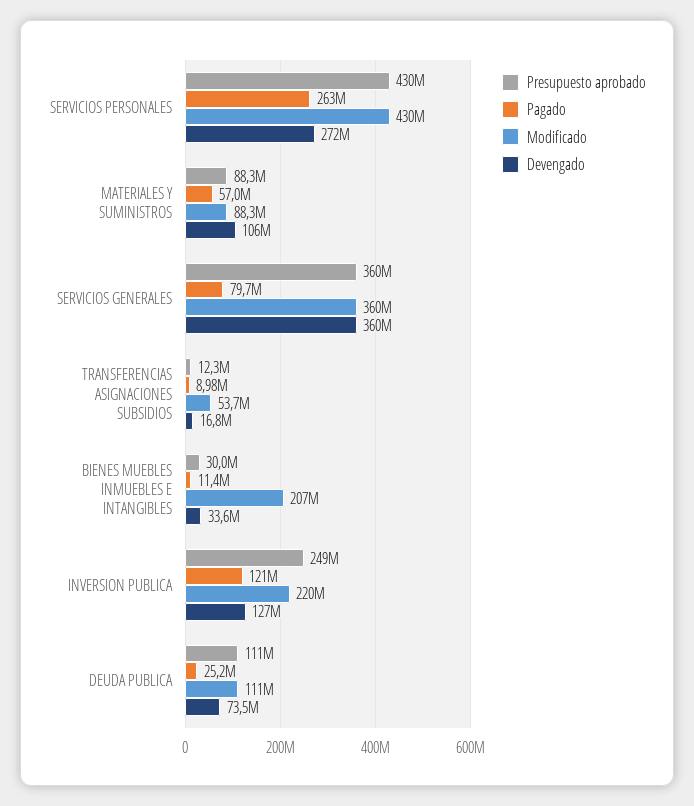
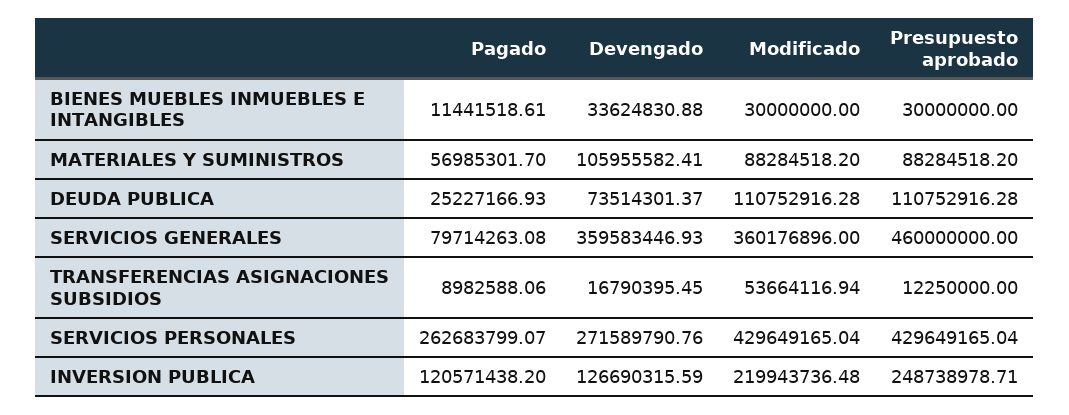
Presupuesto aprobado, SERVICIOS GENERALES: 360000000 -> 460000000
Modificado, BIENES MUEBLES INMUEBLES E INTANGIBLES: 207000000 -> 30000000

